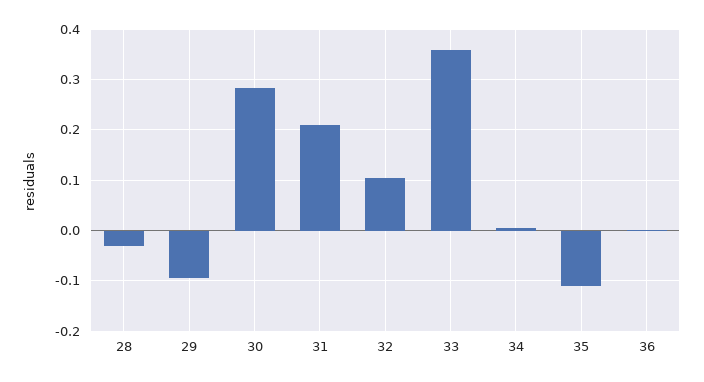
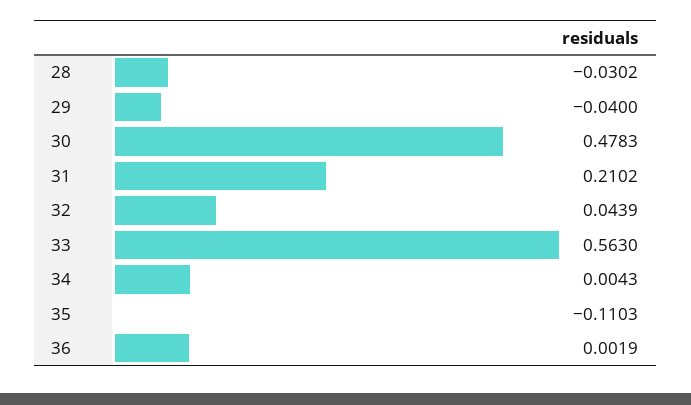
29: -0.1 -> -0.04
30: 0.28 -> 0.4783
32: 0.1 -> 0.0439
33: 0.36 -> 0.563

